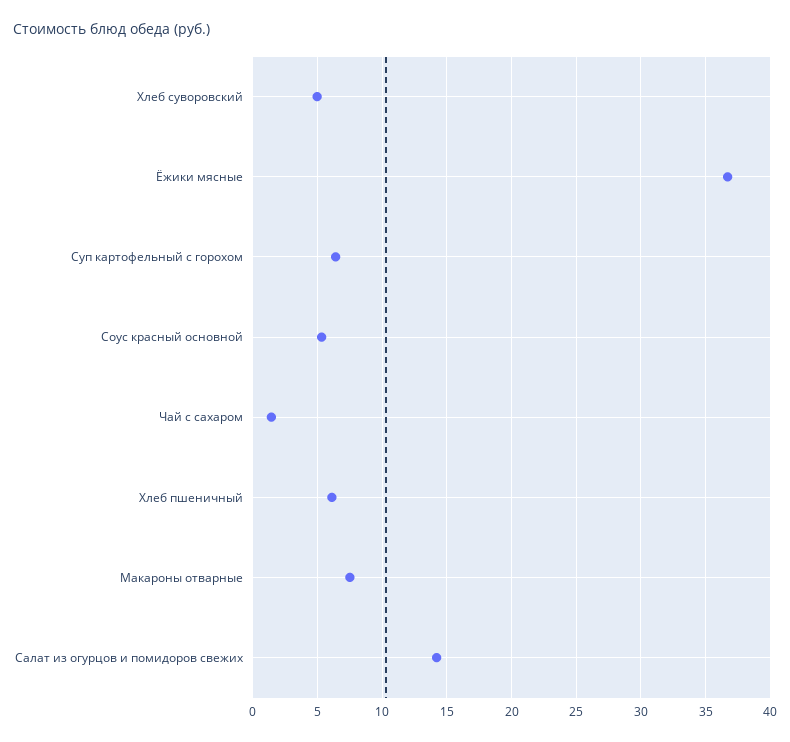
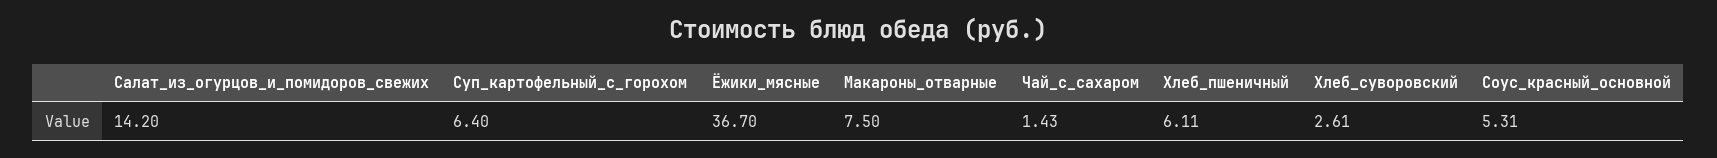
Хлеб суворовский: 5 -> 2.61

